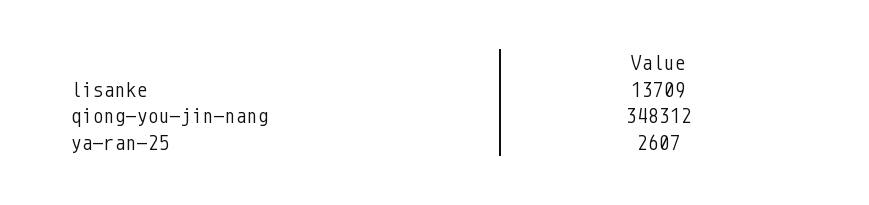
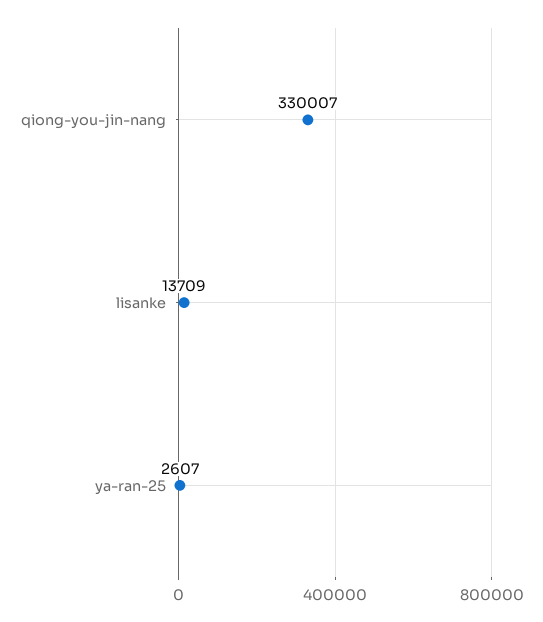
qiong-you-jin-nang: 348312 -> 330007

